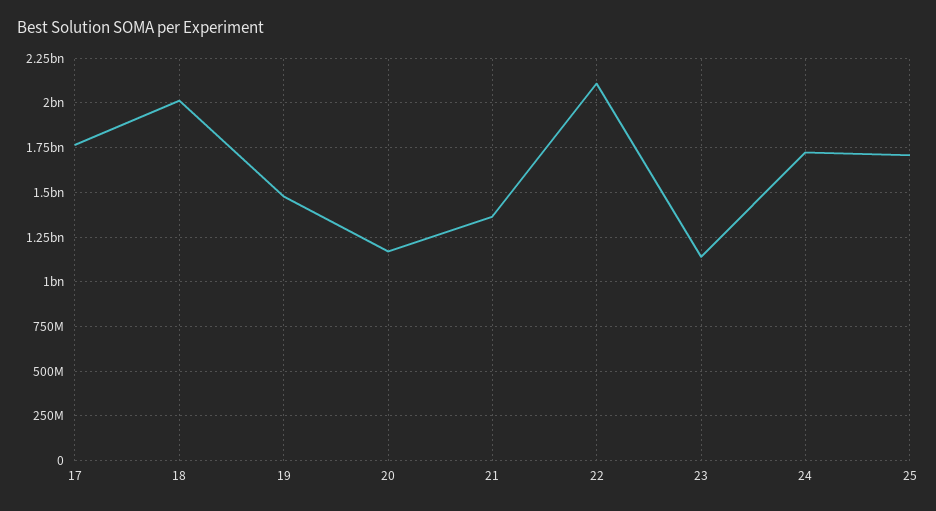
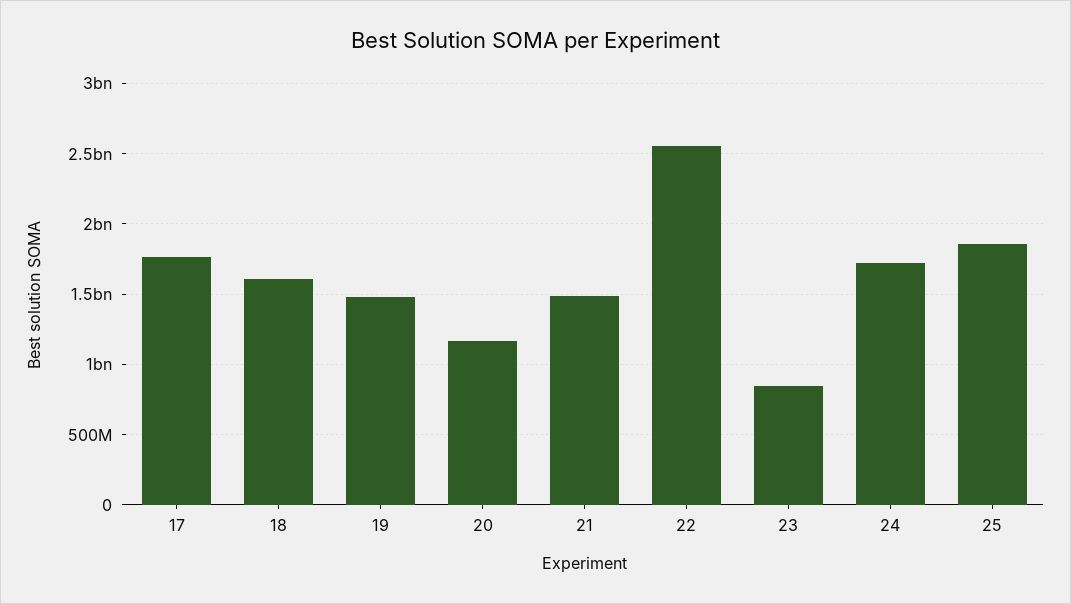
18: 2000000000 -> 1600000000
21: 1350000000 -> 1500000000
22: 2100000000 -> 2550000000
23: 1150000000 -> 850000000
25: 1700000000 -> 1850000000

